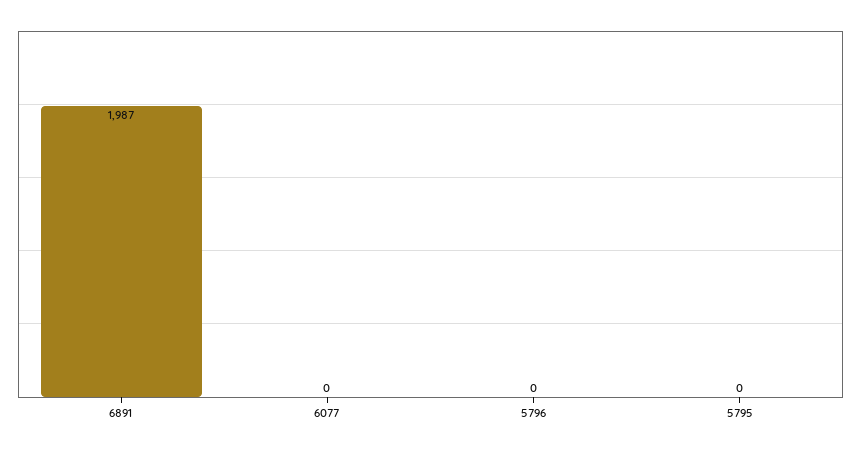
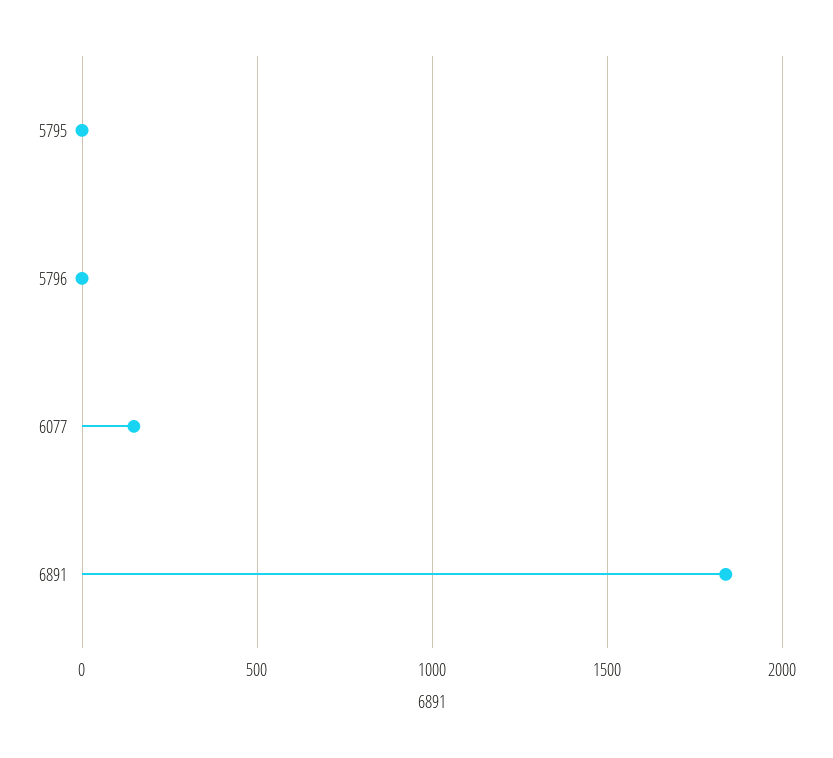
6891: 1987 -> 1850
6077: 0 -> 150

